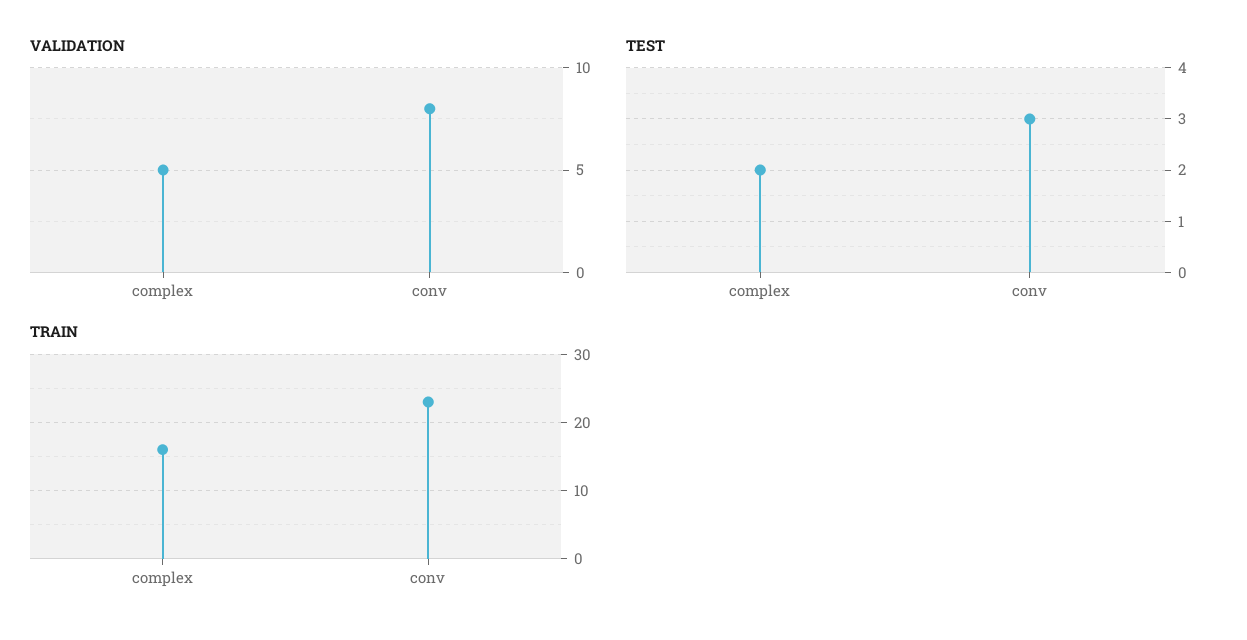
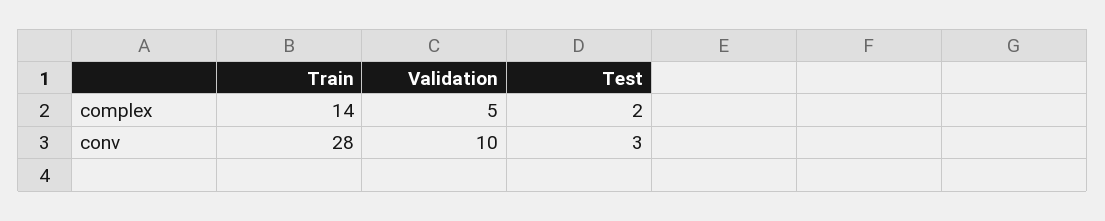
VALIDATION, conv: 8 -> 10
TRAIN, complex: 16 -> 14
TRAIN, conv: 23 -> 28

